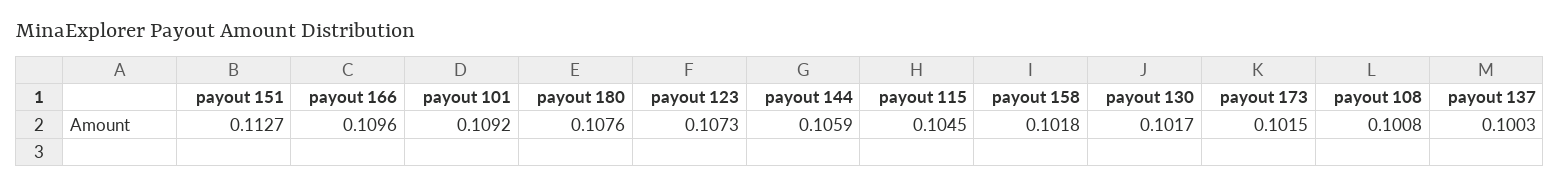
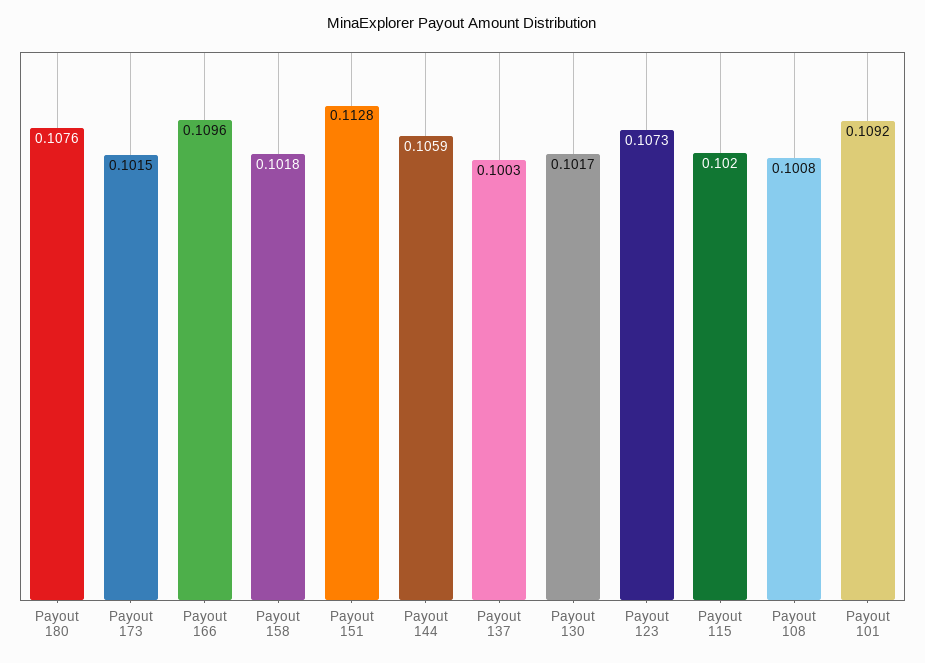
payout 151: 0.1127 -> 0.1128
payout 115: 0.1045 -> 0.102

